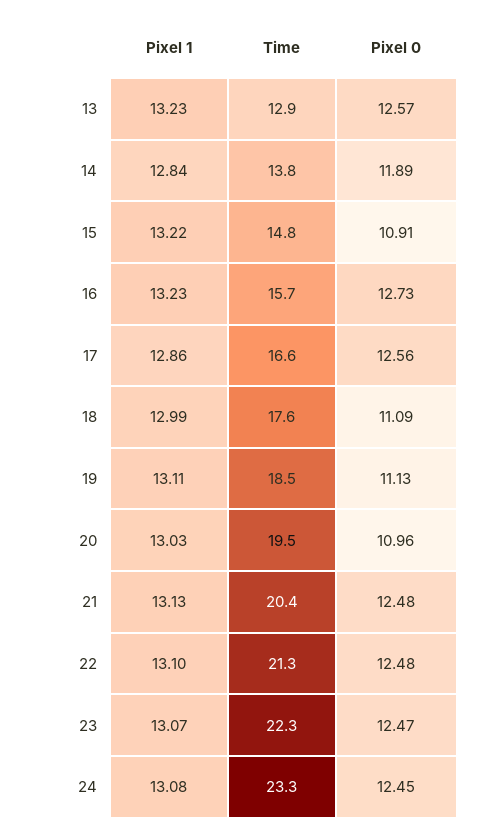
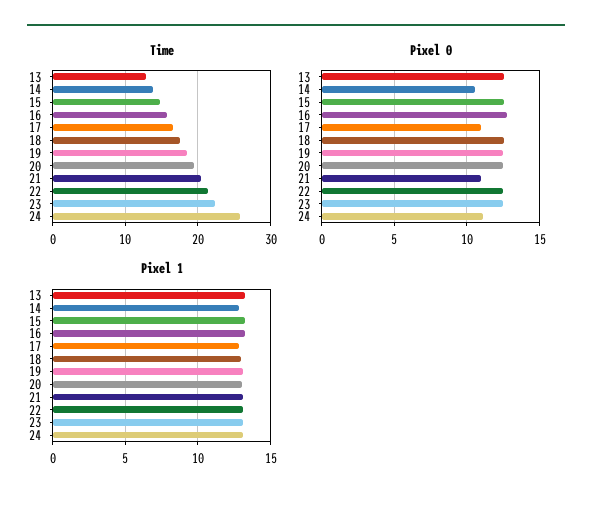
Pixel 0, 14: 11.89 -> 10.5
Pixel 0, 15: 10.91 -> 12.5
Pixel 0, 17: 12.56 -> 11
Pixel 0, 18: 11.09 -> 12.5
Pixel 0, 19: 11.13 -> 12.5
Pixel 0, 20: 10.96 -> 12.5
Pixel 0, 21: 12.48 -> 11
Time, 24: 23.3 -> 26
Pixel 0, 24: 12.45 -> 11

